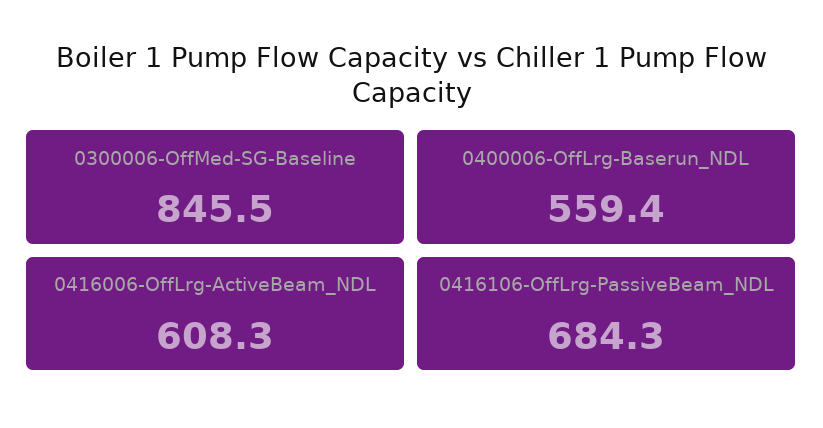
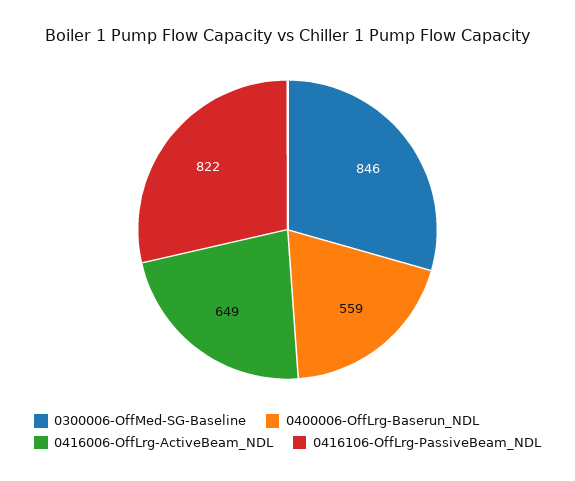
0416006-OffLrg-ActiveBeam_NDL: 608.3 -> 649
0416106-OffLrg-PassiveBeam_NDL: 684.3 -> 822

